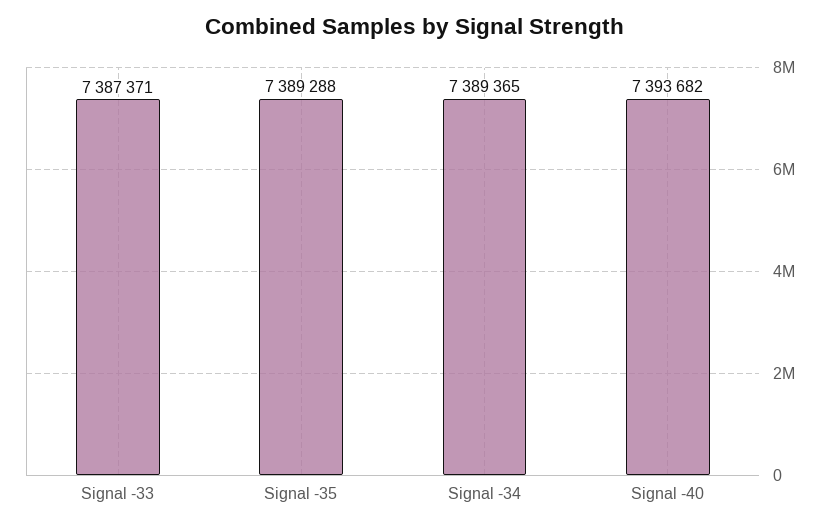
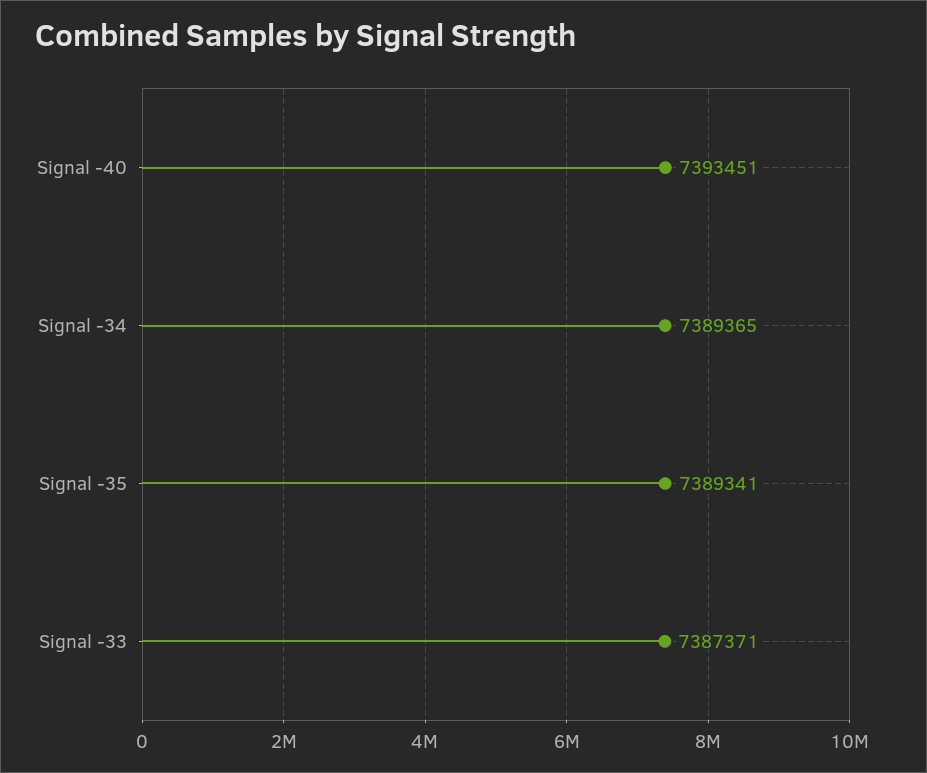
Signal -35: 7389288 -> 7389341
Signal -40: 7393682 -> 7393451

